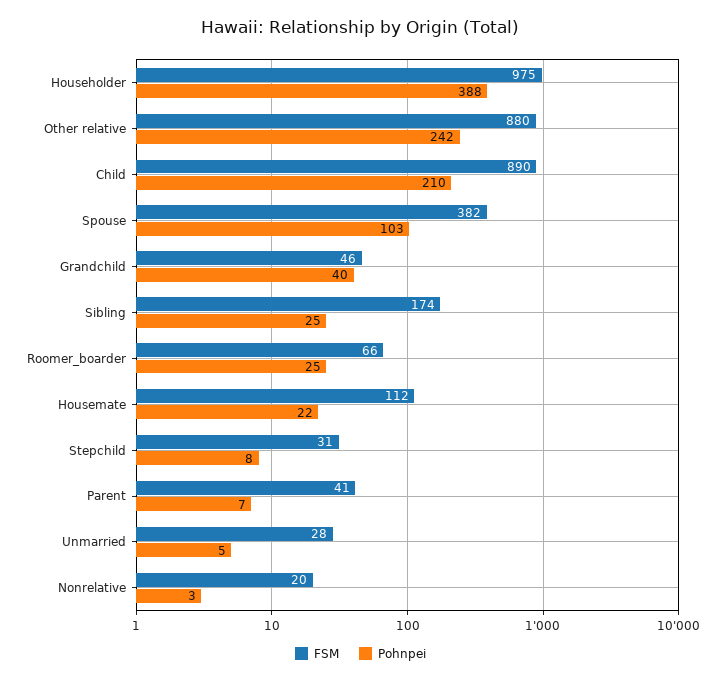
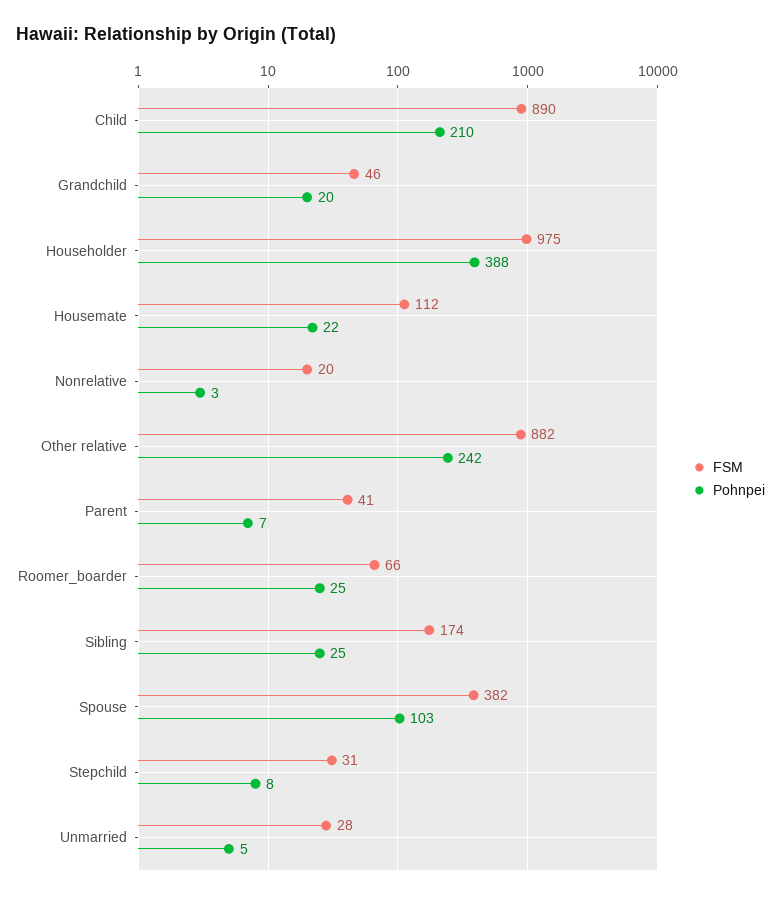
FSM, Other relative: 880 -> 882
Pohnpei, Grandchild: 40 -> 20

